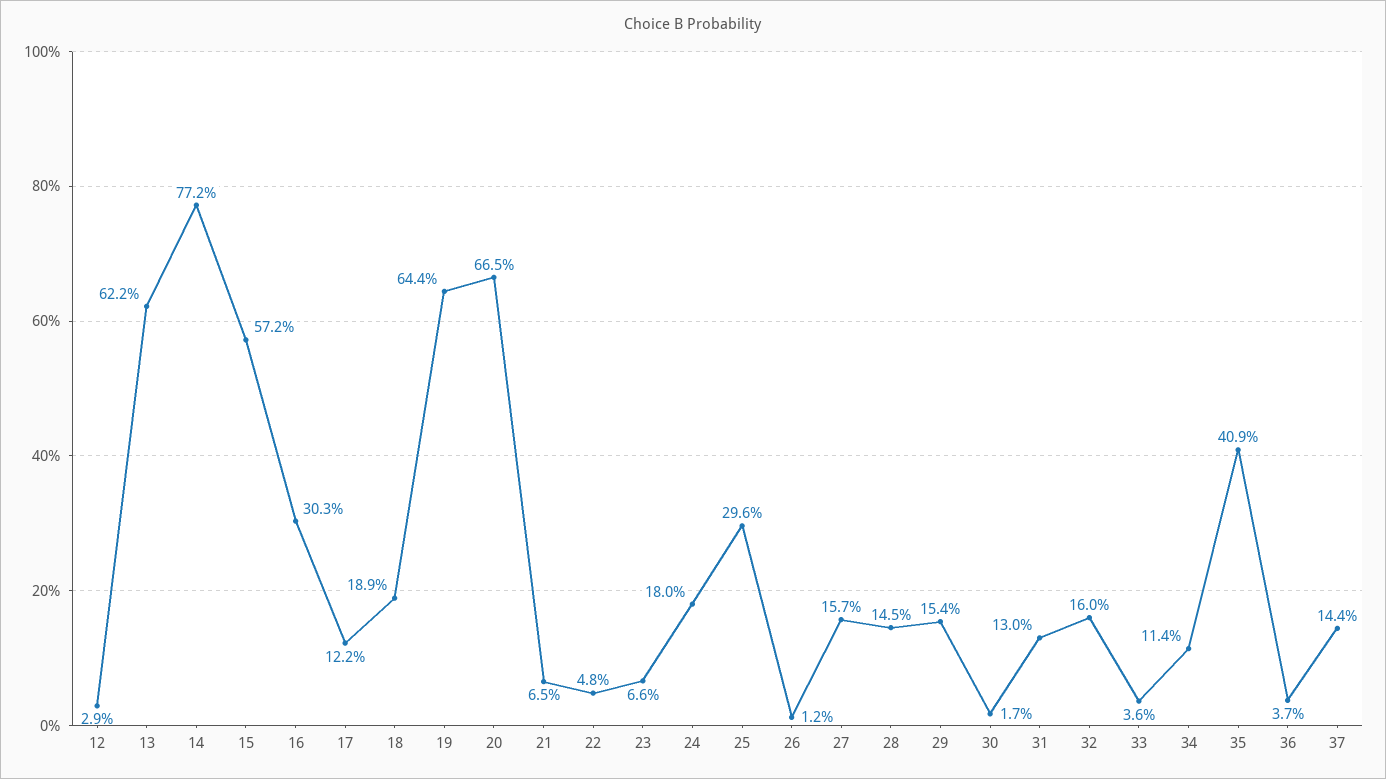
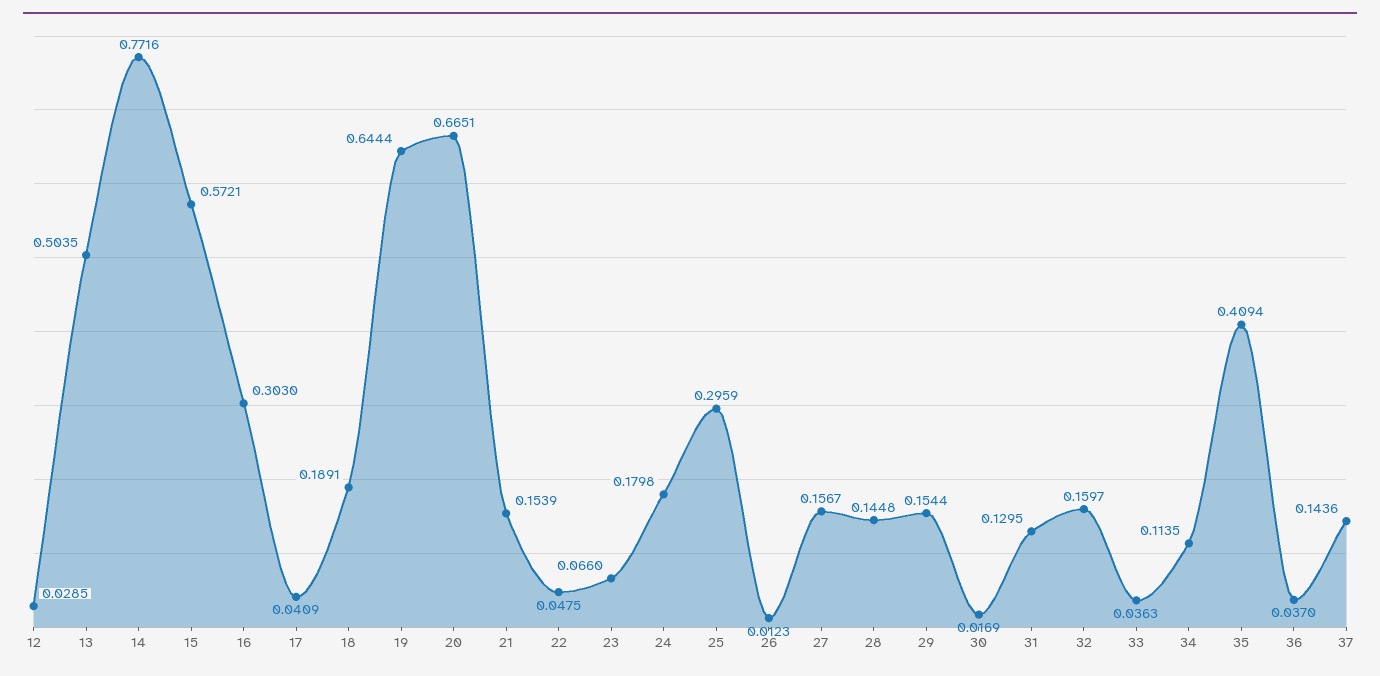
13: 0.622 -> 0.5035
17: 0.122 -> 0.0409
21: 0.065 -> 0.1539

